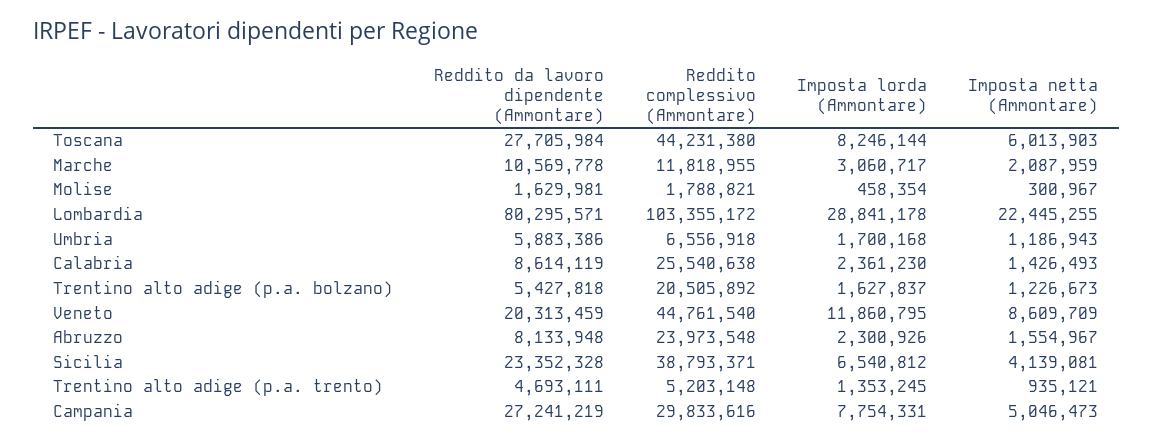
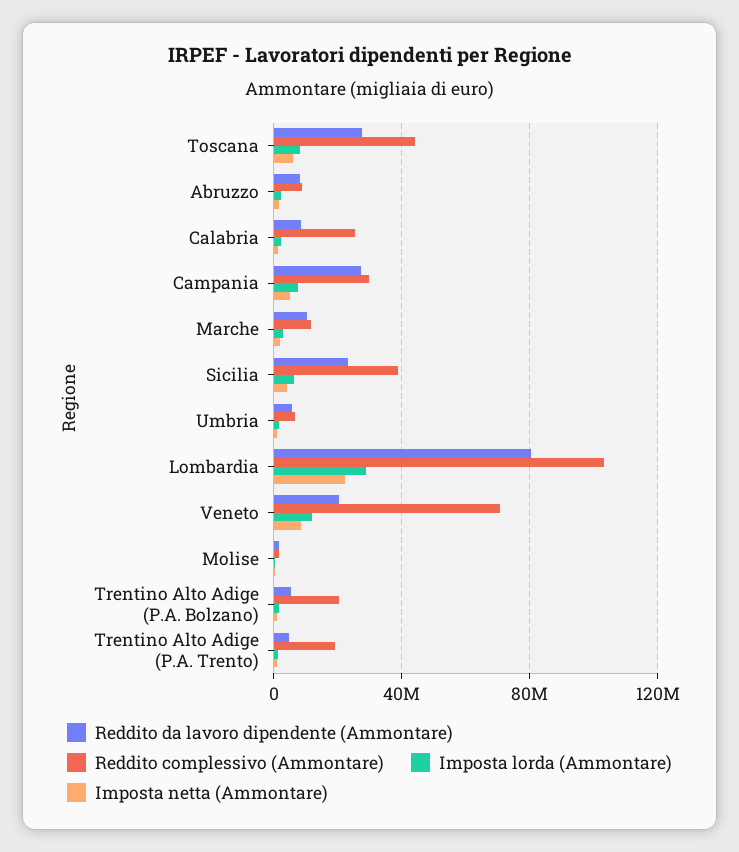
Reddito complessivo (Ammontare), Veneto: 44761540 -> 70000000
Reddito complessivo (Ammontare), Abruzzo: 23973548 -> 10000000
Reddito complessivo (Ammontare), Trentino alto adige (p.a. trento): 5203148 -> 20000000

